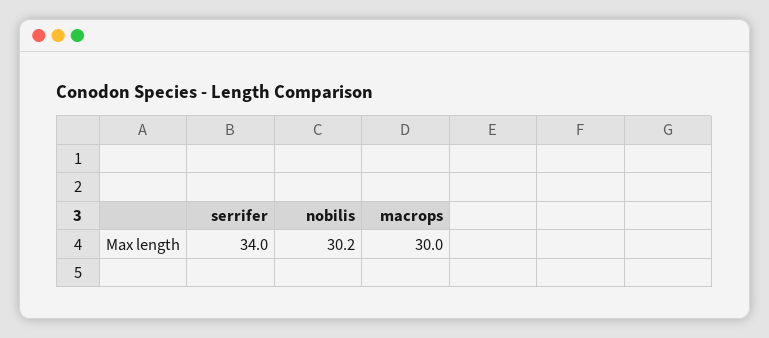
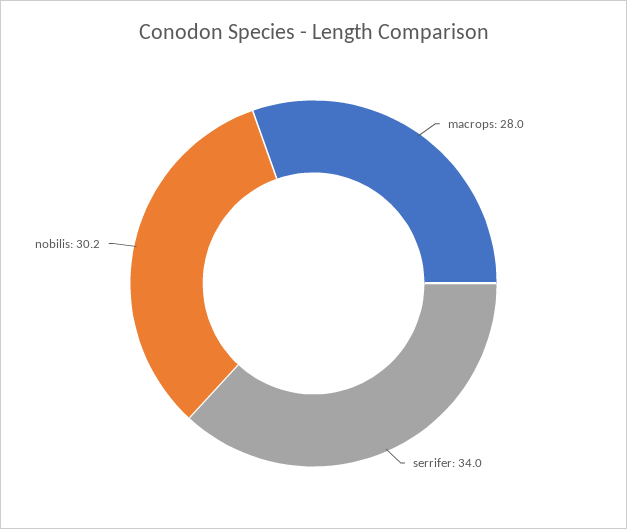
macrops: 30 -> 28

